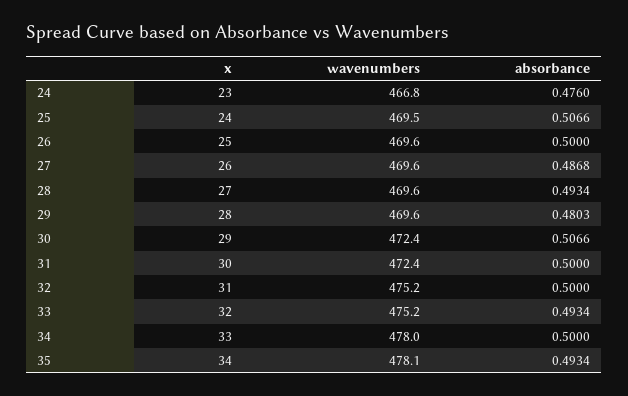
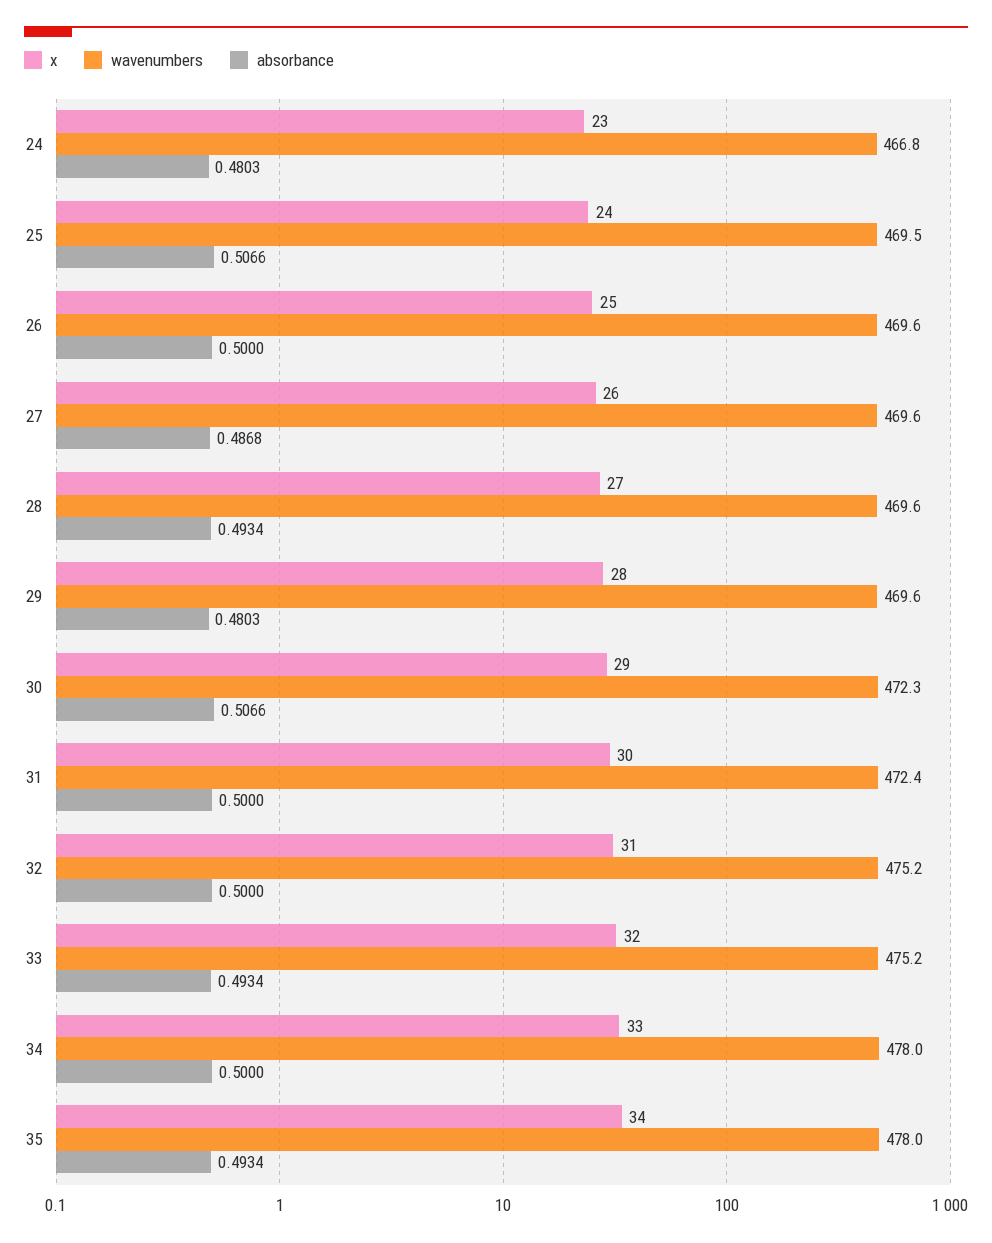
absorbance, 24: 0.476 -> 0.4803
wavenumbers, 30: 472.4 -> 472.3
wavenumbers, 35: 478.1 -> 478

